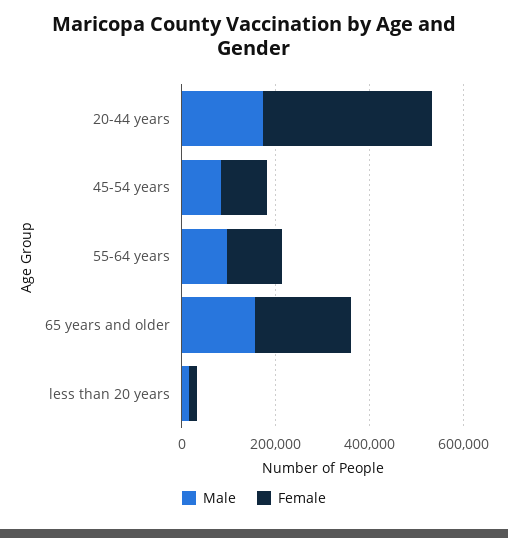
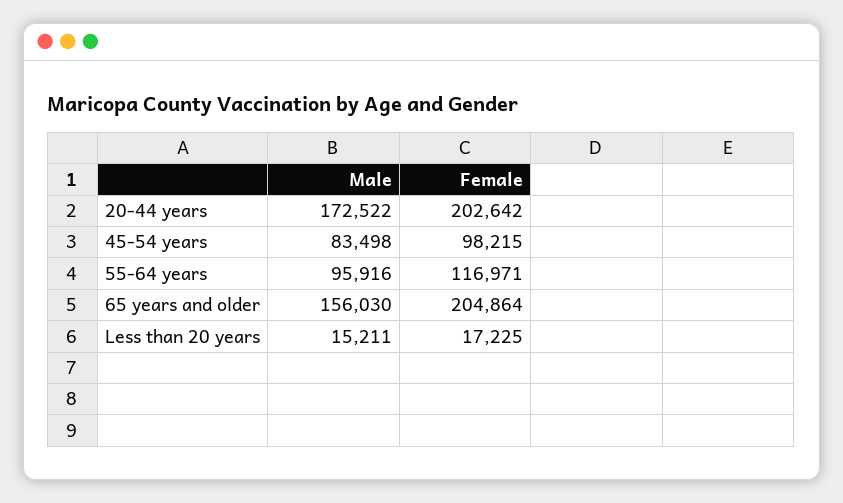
Female, 20-44 years: 350000 -> 202642

